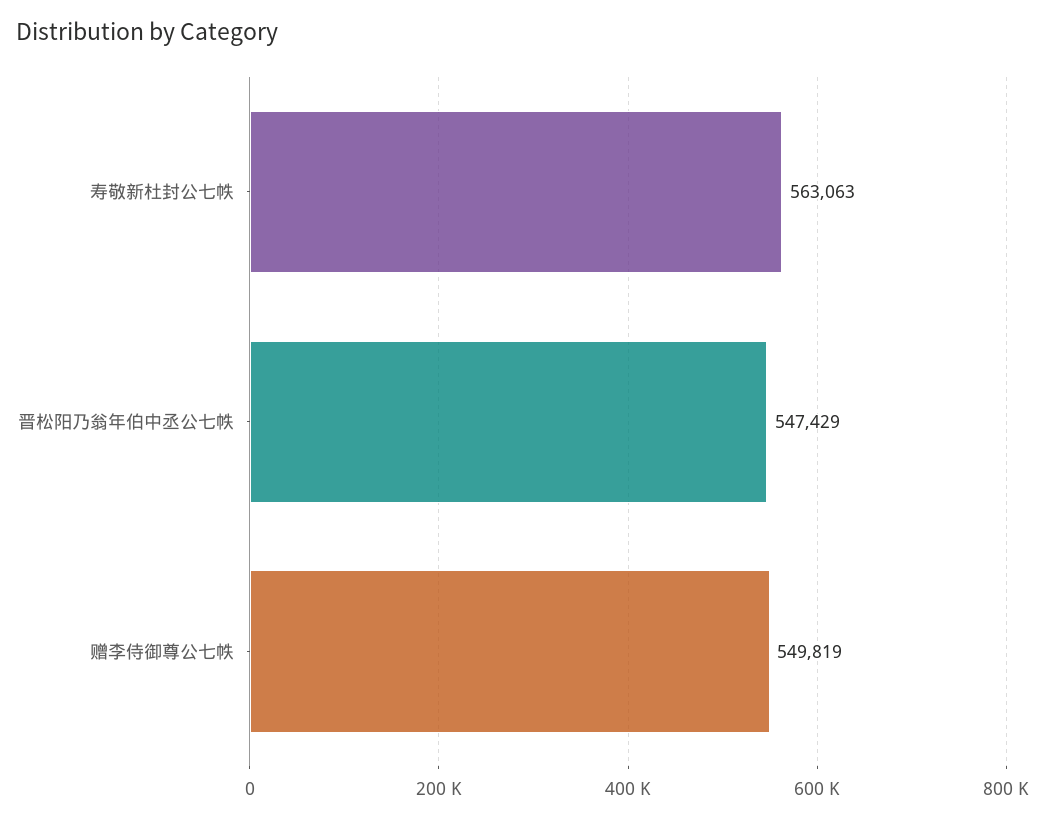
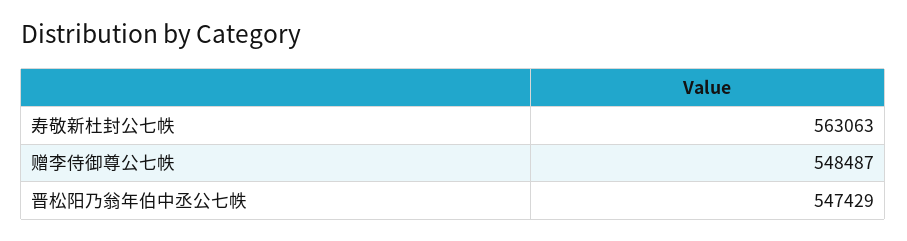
赠李侍御尊公七帙: 549819 -> 548487

